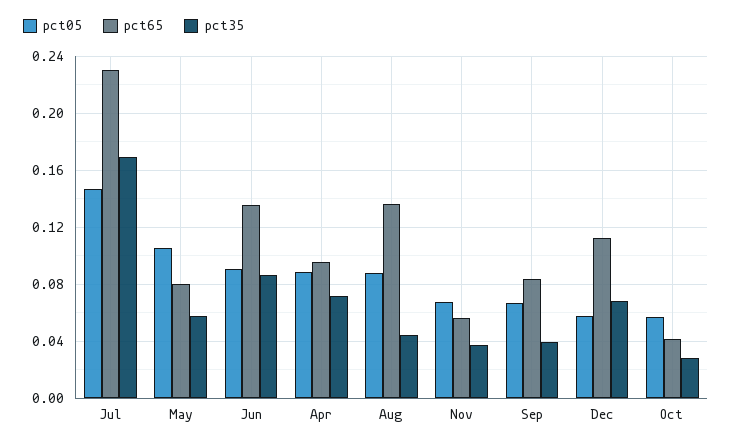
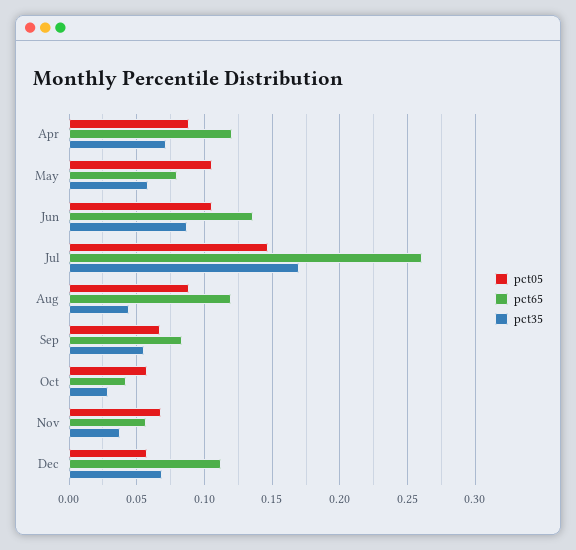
pct65, Jul: 0.23 -> 0.26
pct05, Jun: 0.09 -> 0.105
pct65, Apr: 0.095 -> 0.12
pct65, Aug: 0.135 -> 0.12
pct35, Sep: 0.04 -> 0.055

